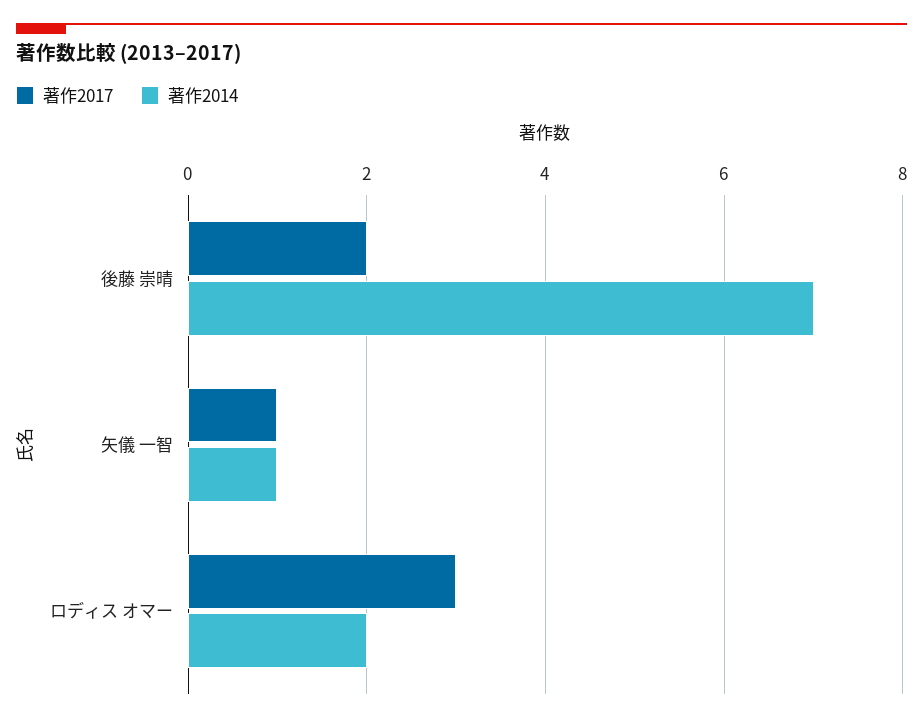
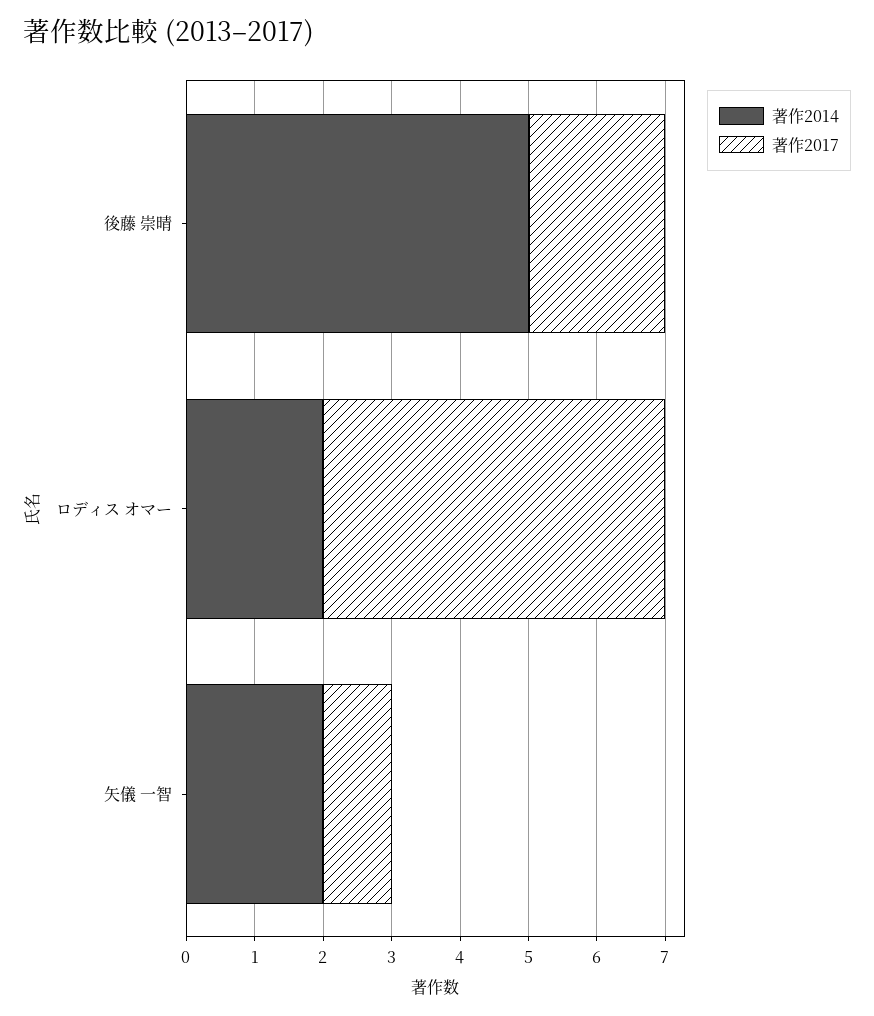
著作2014, 後藤 崇晴: 7 -> 5
著作2014, 矢儀 一智: 1 -> 2
著作2017, ロディス オマー: 3 -> 5

